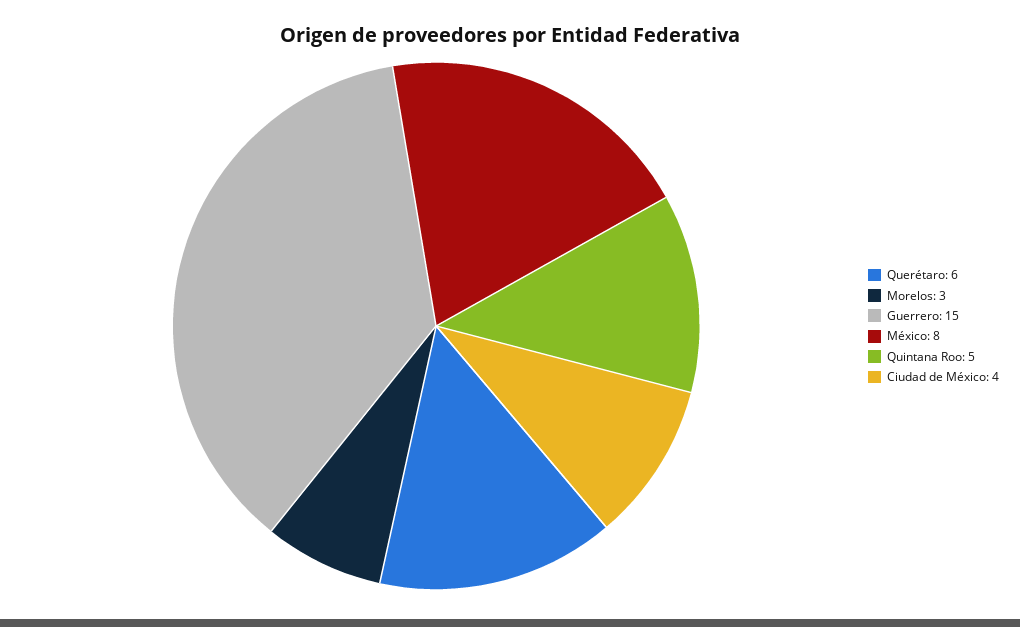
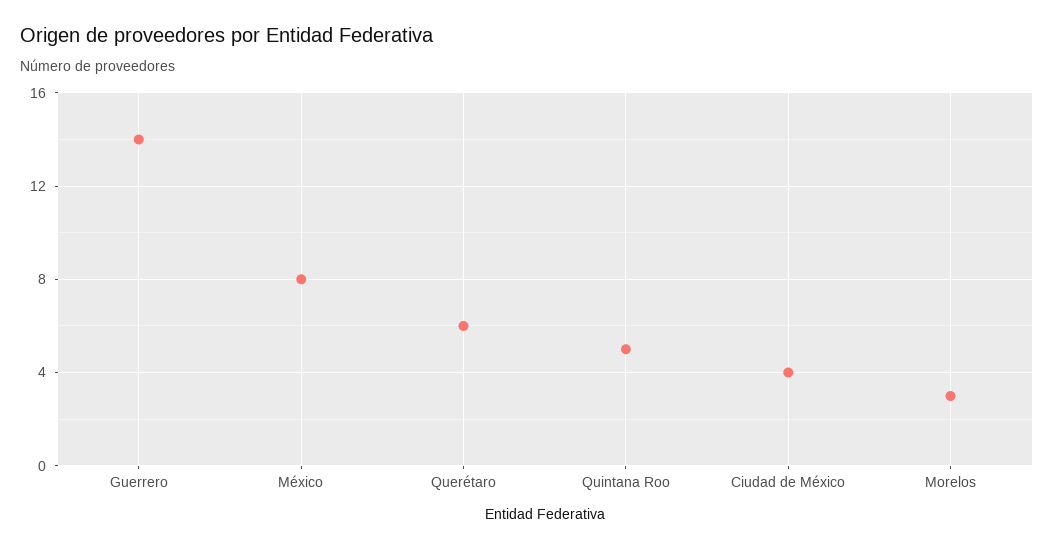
Guerrero: 15 -> 14

